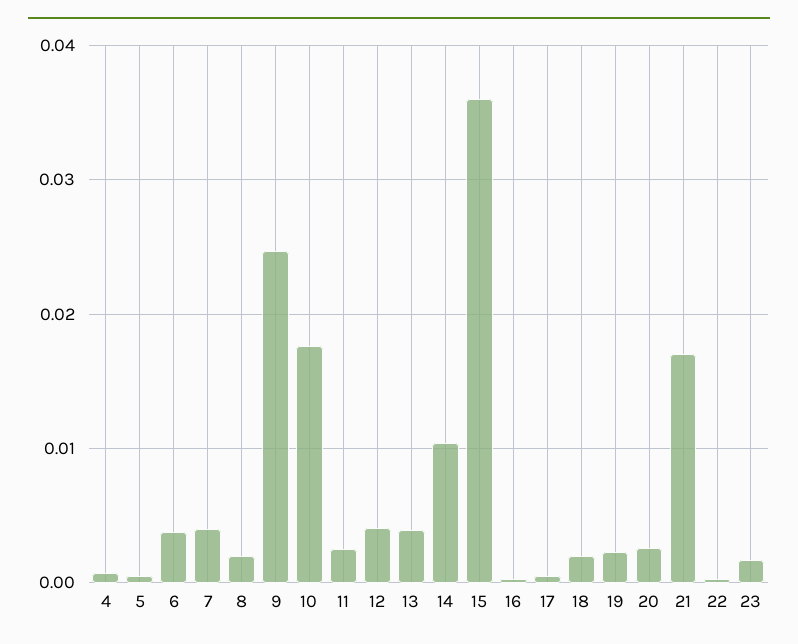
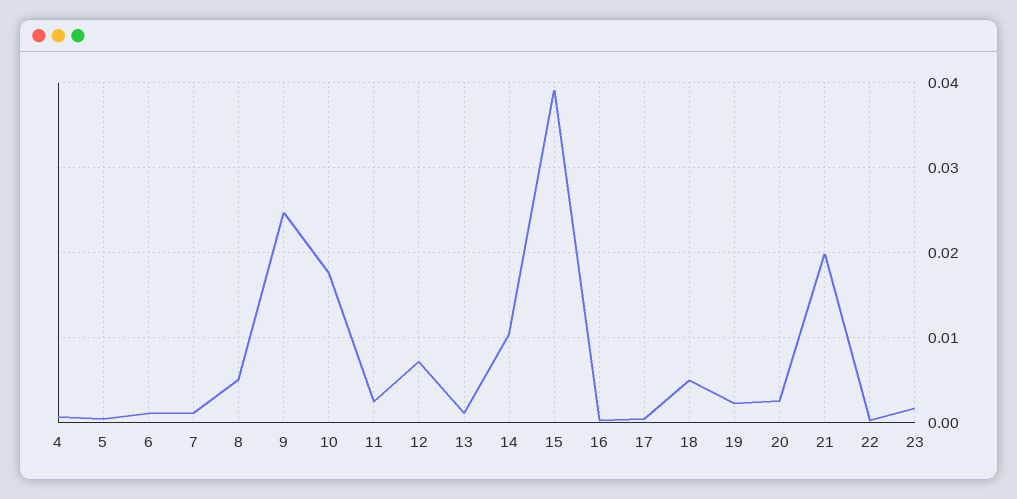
6: 0.004 -> 0.001
7: 0.004 -> 0.001
8: 0.002 -> 0.005
12: 0.004 -> 0.007
13: 0.004 -> 0.001
15: 0.036 -> 0.039
18: 0.002 -> 0.005
21: 0.017 -> 0.02

